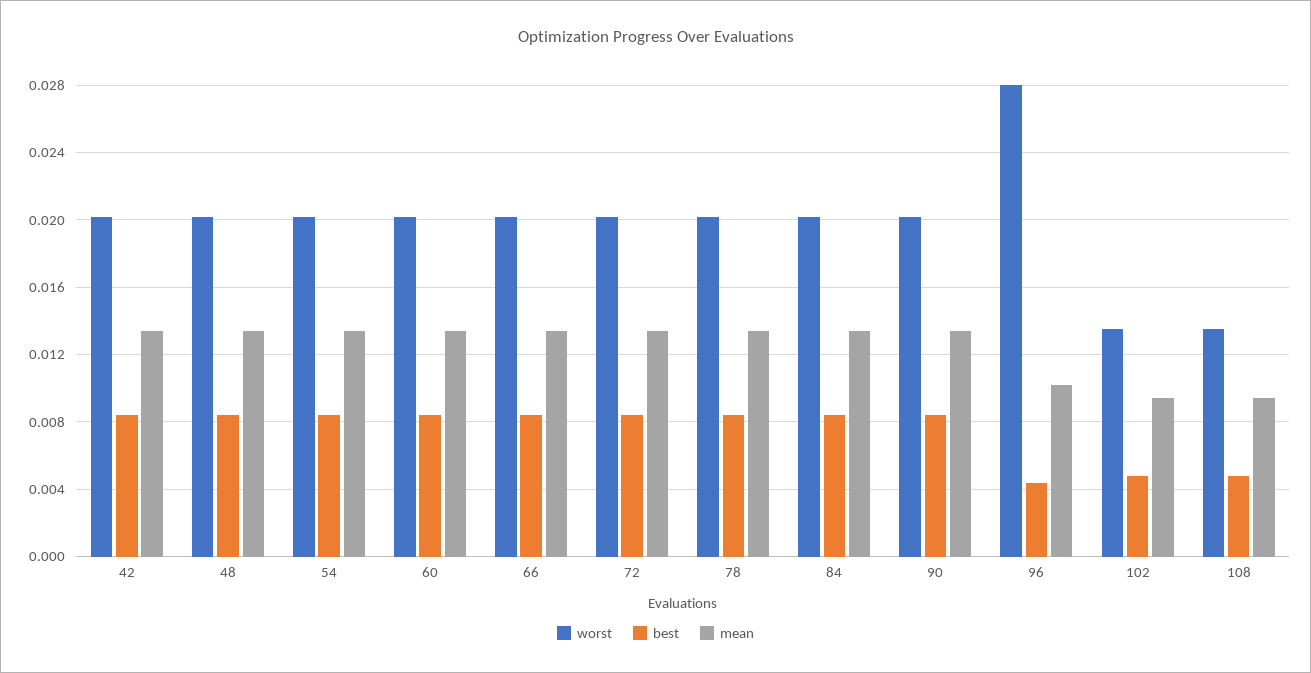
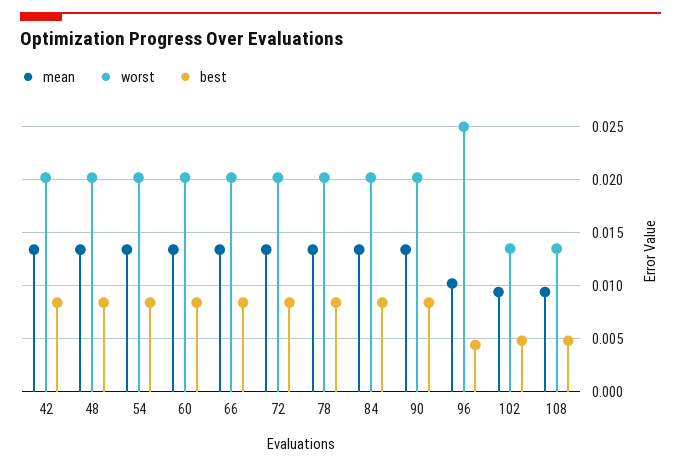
worst, 96: 0.028 -> 0.025

